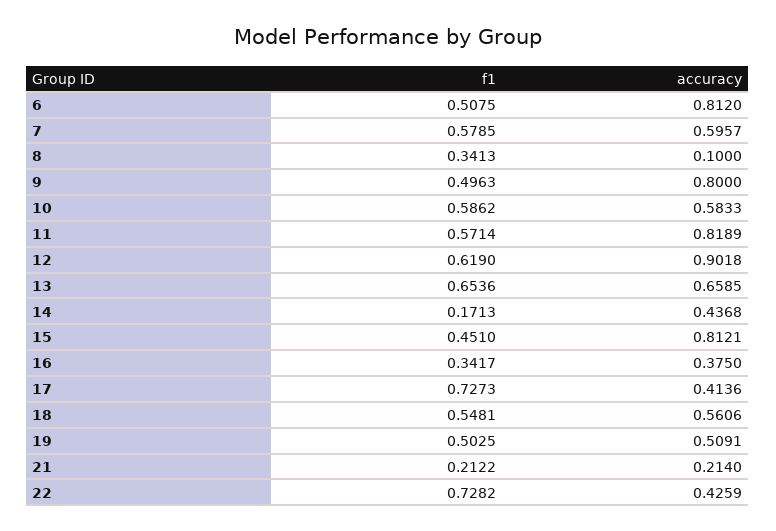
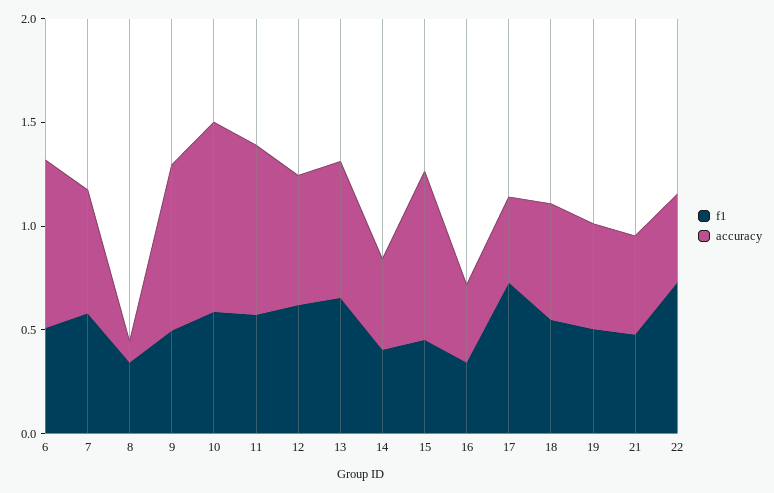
accuracy, 10: 0.5833 -> 0.9
accuracy, 12: 0.9018 -> 0.6
f1, 14: 0.1713 -> 0.4
f1, 21: 0.2122 -> 0.5
accuracy, 21: 0.214 -> 0.5

